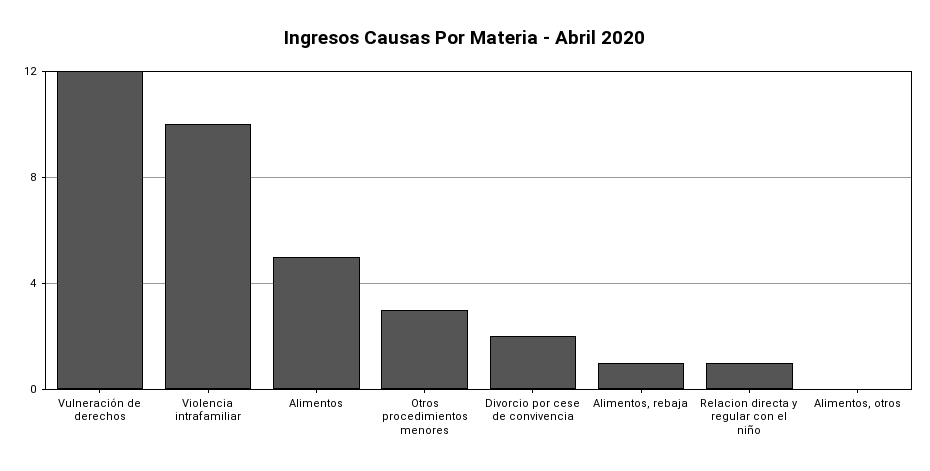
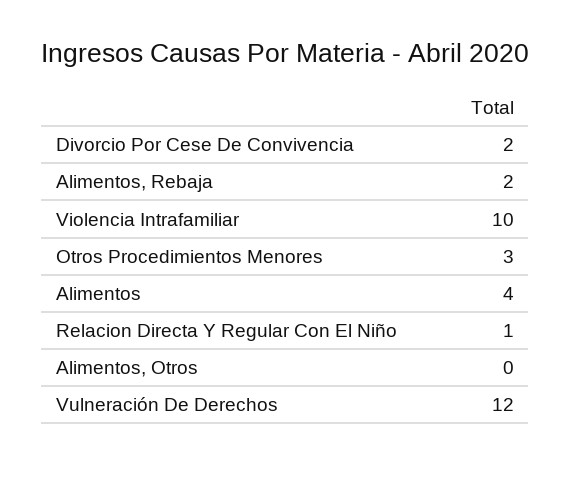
Alimentos: 5 -> 4
Alimentos, rebaja: 1 -> 2

